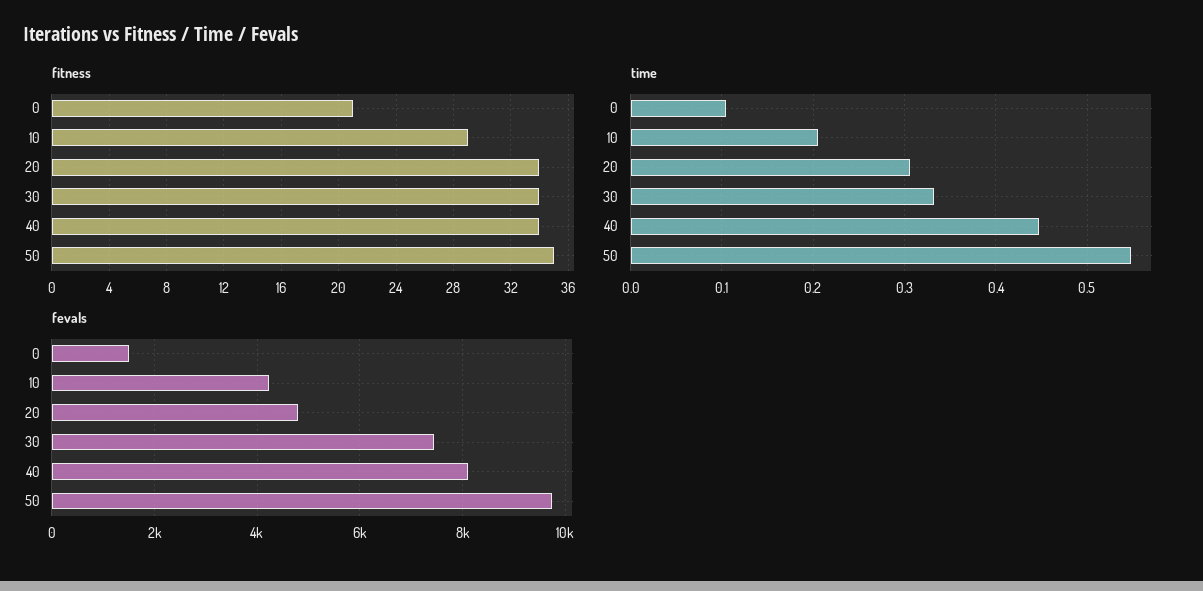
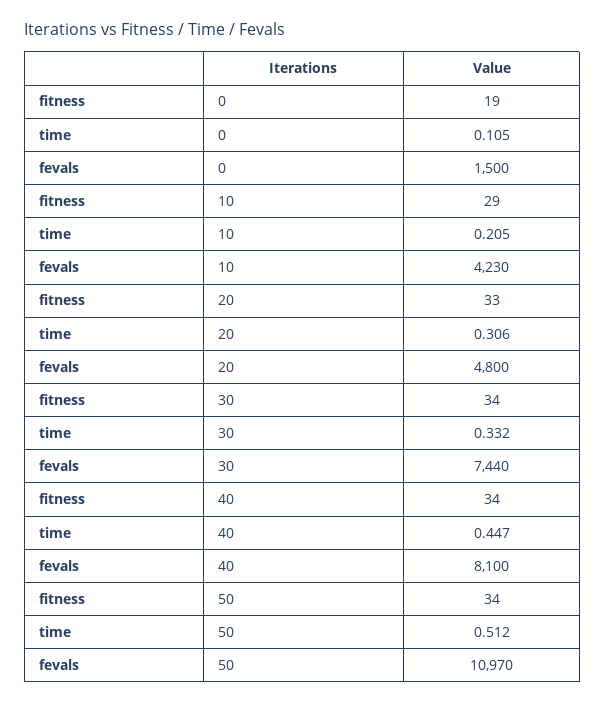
fitness, 0: 21 -> 19
fitness, 20: 34 -> 33
fitness, 50: 35 -> 34
time, 50: 0.55 -> 0.512
fevals, 50: 9800 -> 10970

